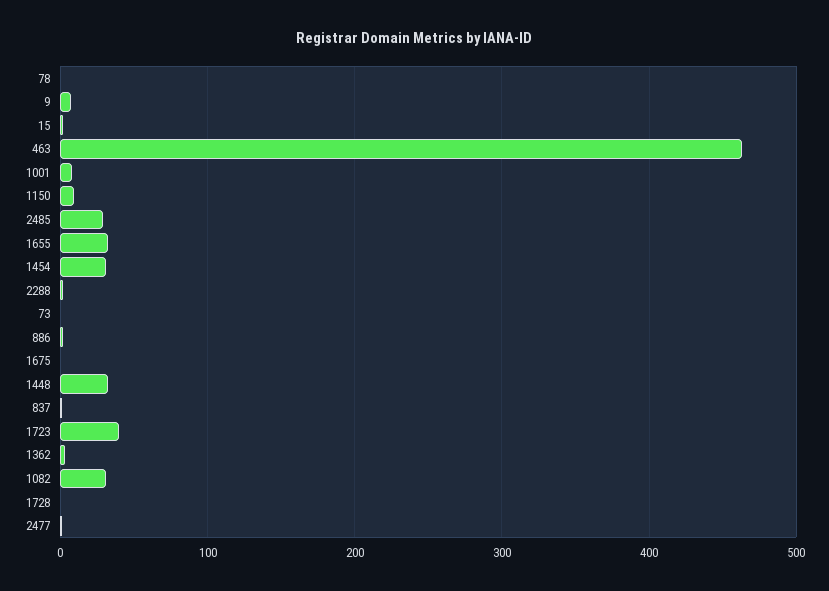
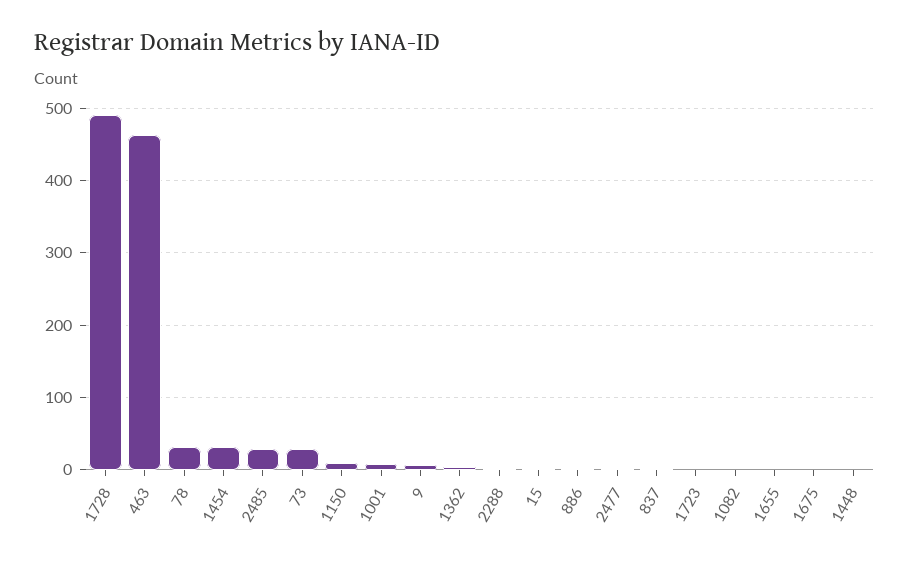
78: 0 -> 30
1655: 30 -> 0
73: 0 -> 30
1448: 30 -> 0
1723: 40 -> 0
1082: 30 -> 0
1728: 0 -> 490

